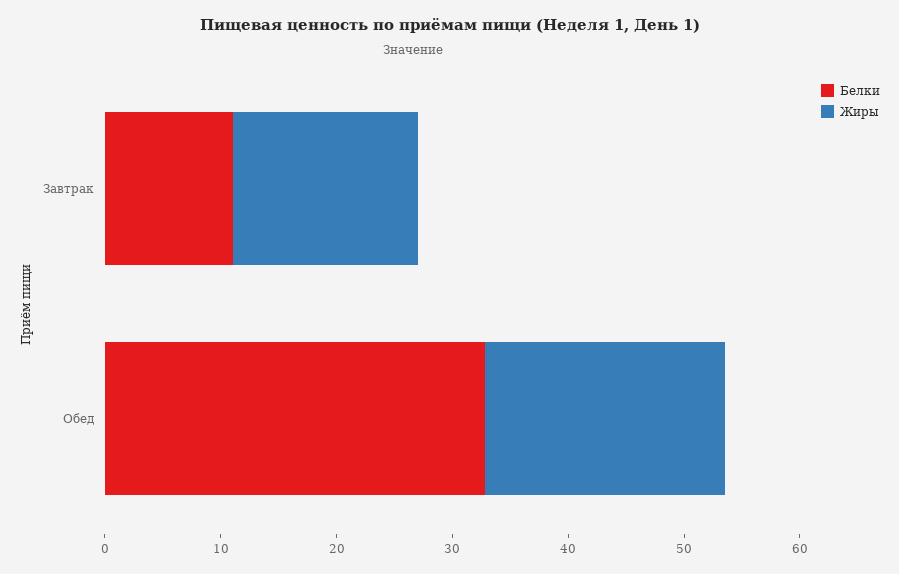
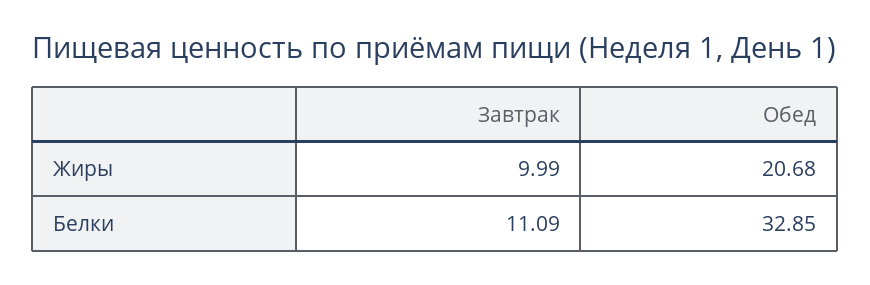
Жиры, Завтрак: 16 -> 9.99

